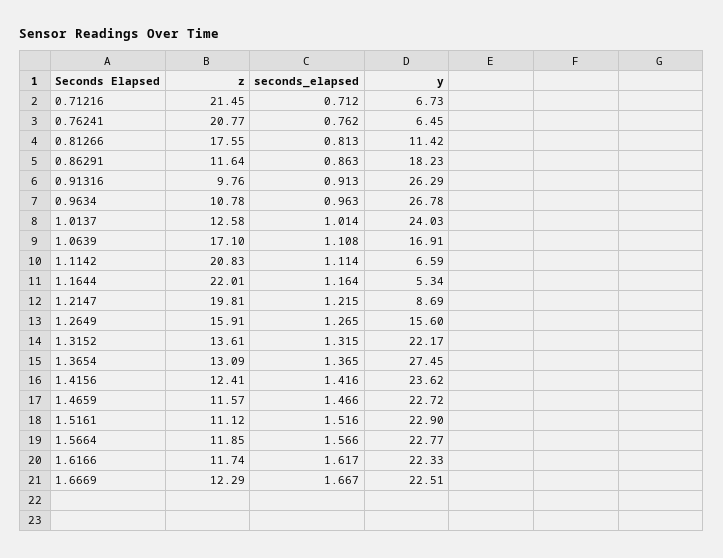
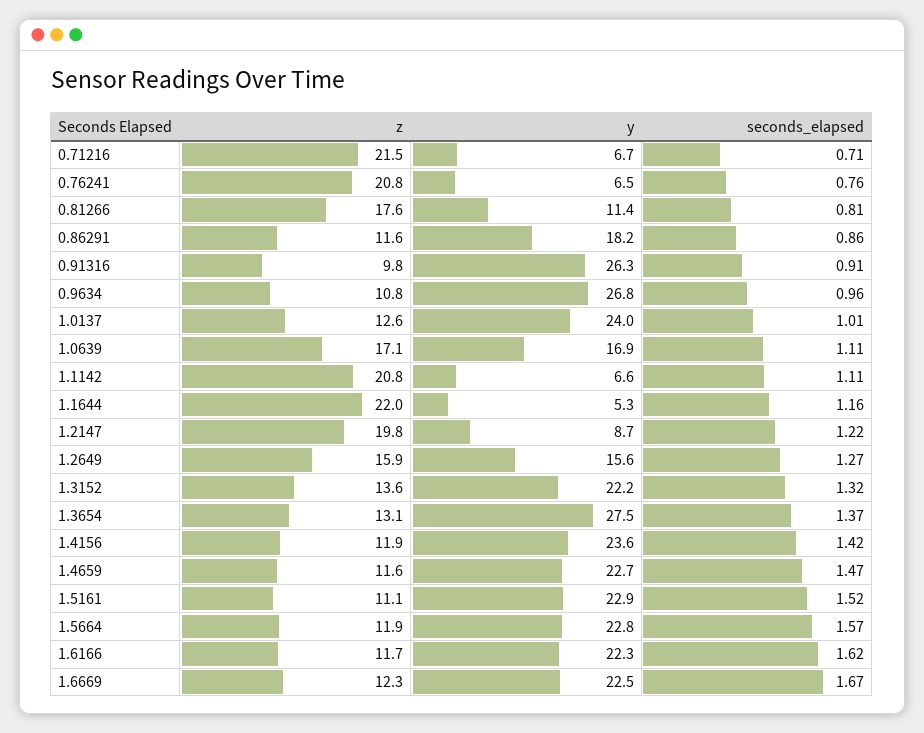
z, 1.4156: 12.41 -> 11.9

